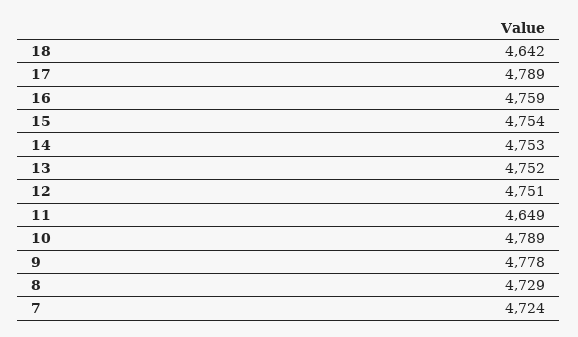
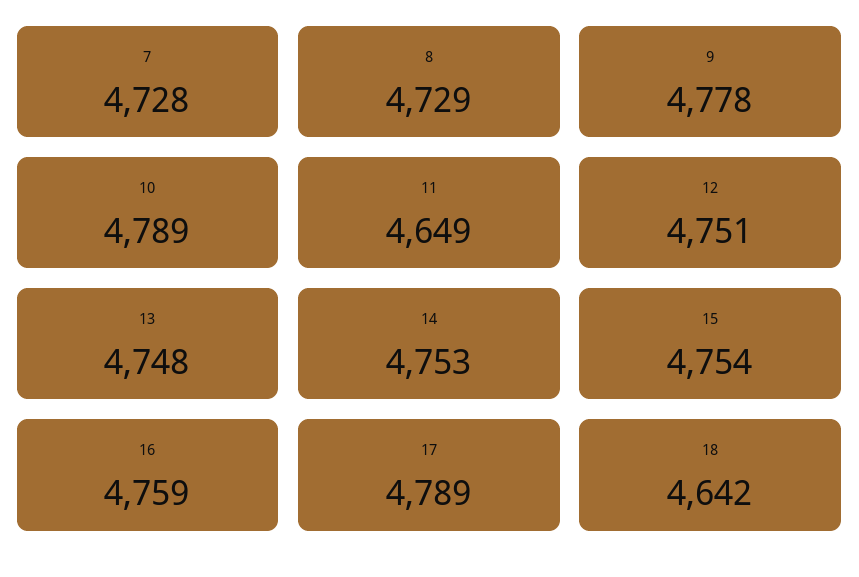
13: 4752 -> 4748
7: 4724 -> 4728

